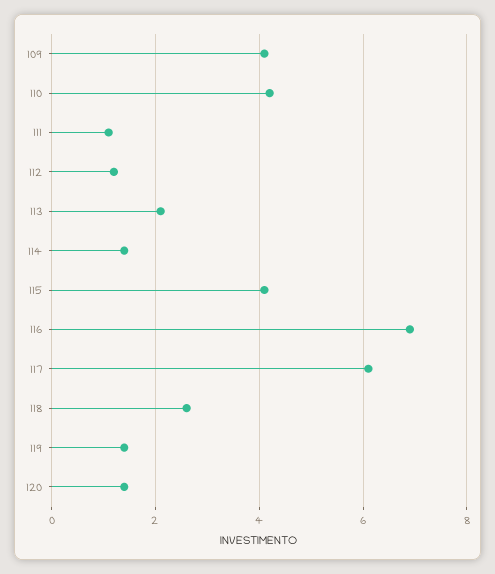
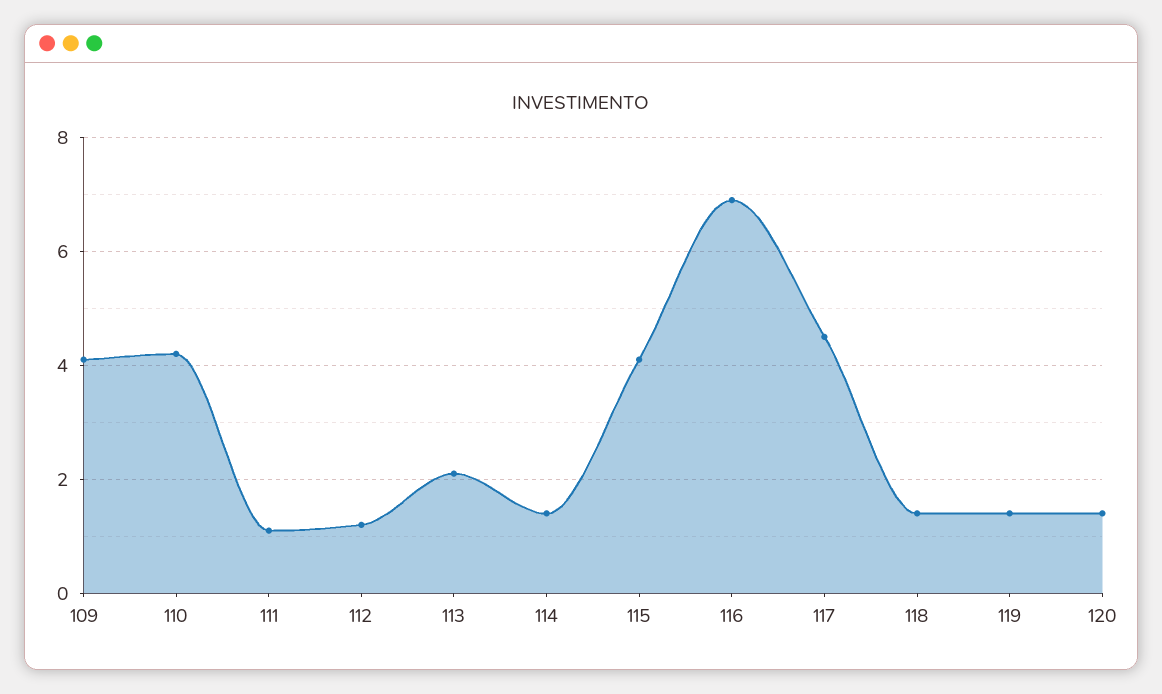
117: 6 -> 4.5
118: 2.5 -> 1.5

